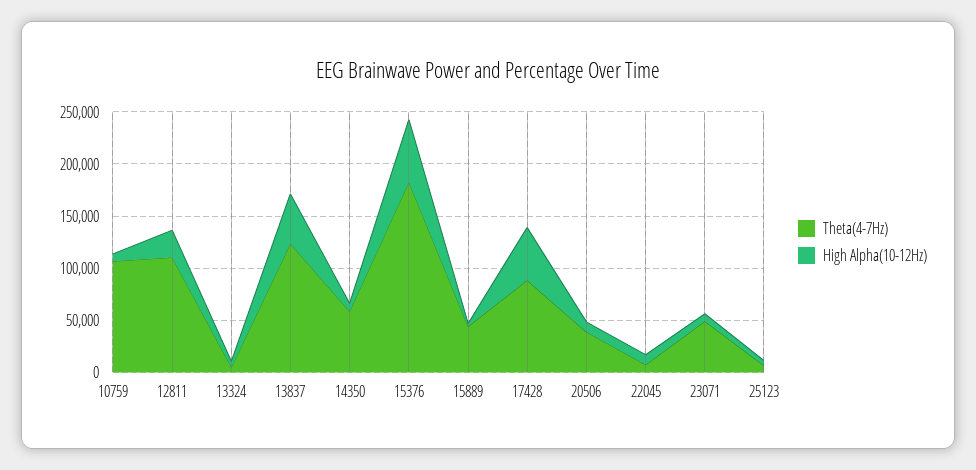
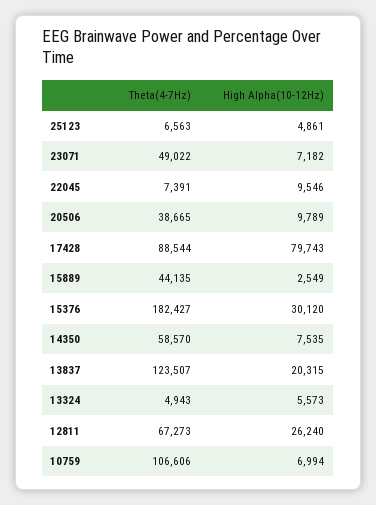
Theta(4-7Hz), 12811: 110000 -> 67273
High Alpha(10-12Hz), 13837: 50000 -> 20315
High Alpha(10-12Hz), 15376: 60000 -> 30120
High Alpha(10-12Hz), 17428: 50000 -> 79743

